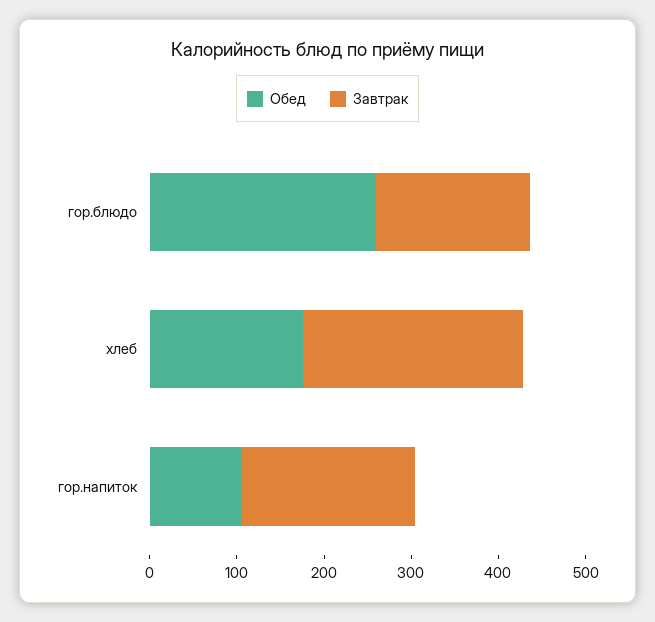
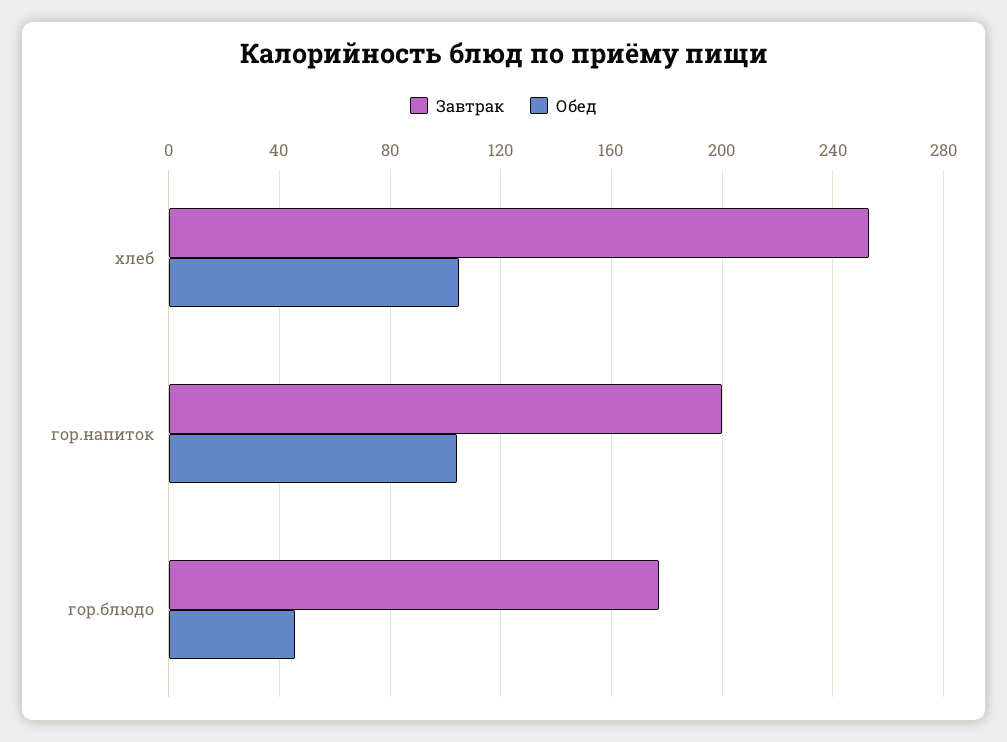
Обед, гор.блюдо: 260 -> 45
Обед, хлеб: 180 -> 105

